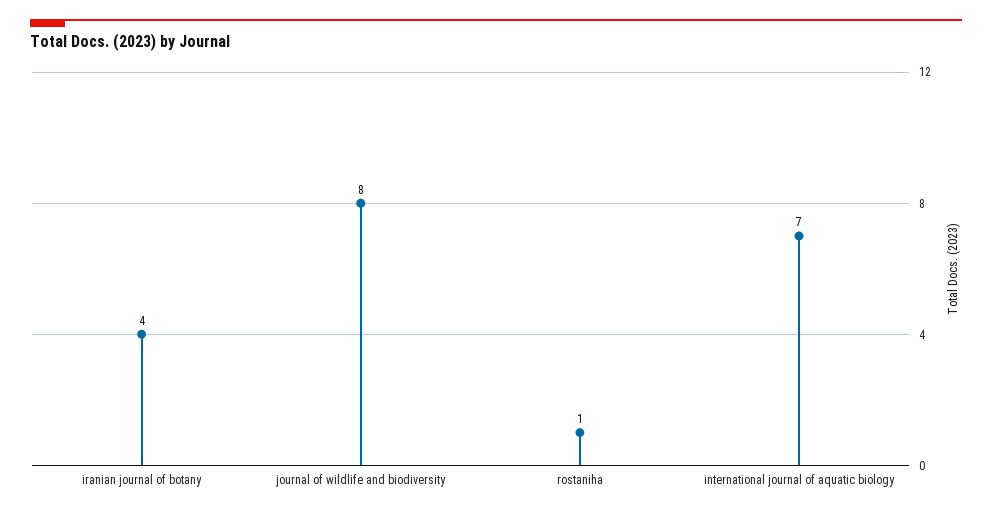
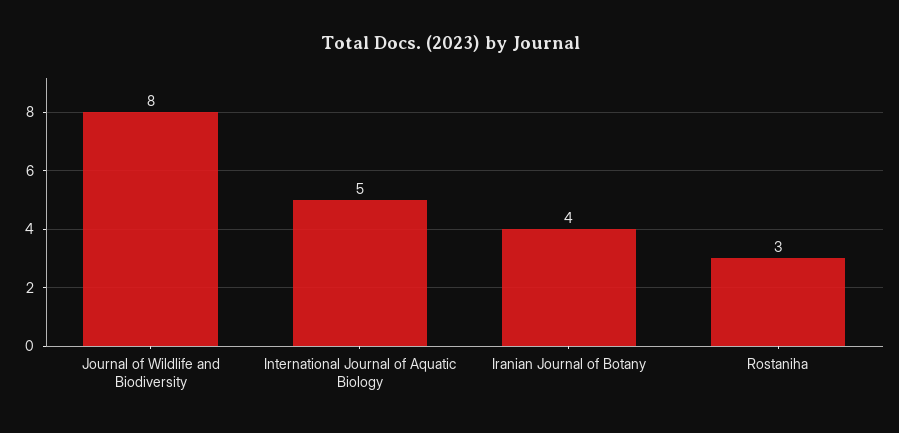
rostaniha: 1 -> 3
international journal of aquatic biology: 7 -> 5

